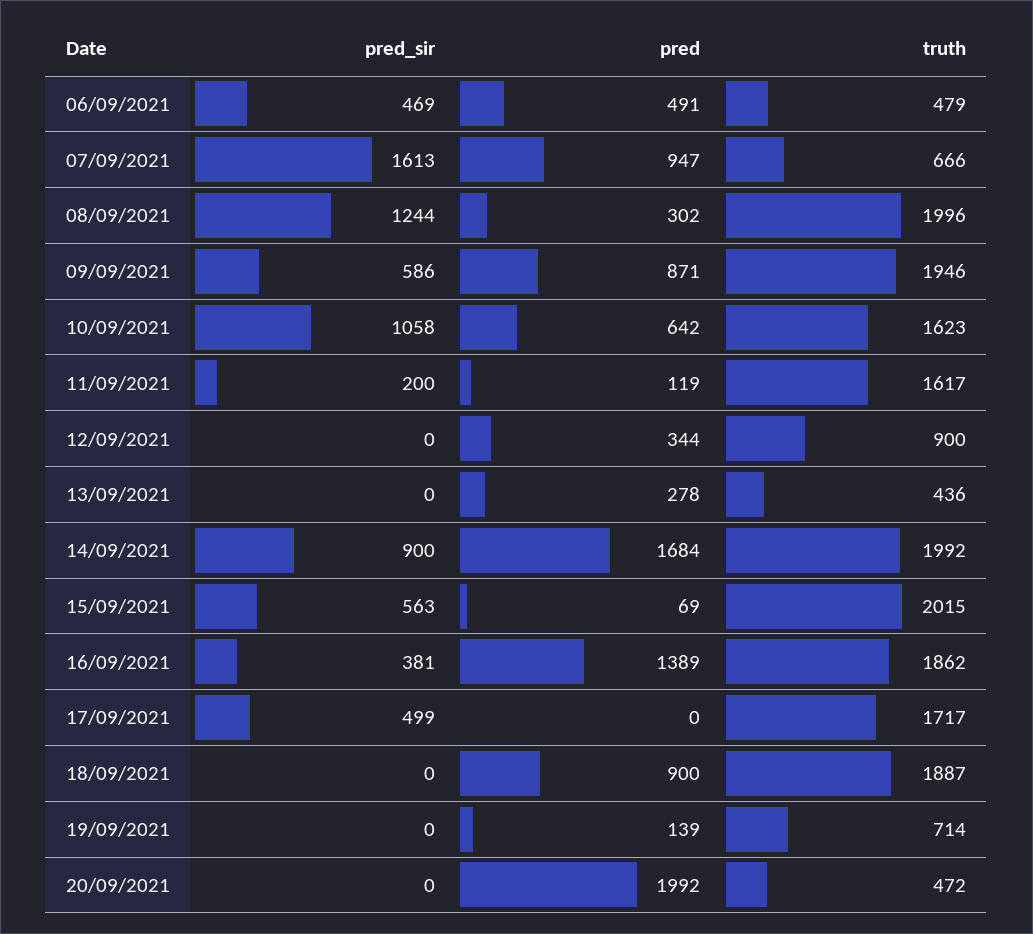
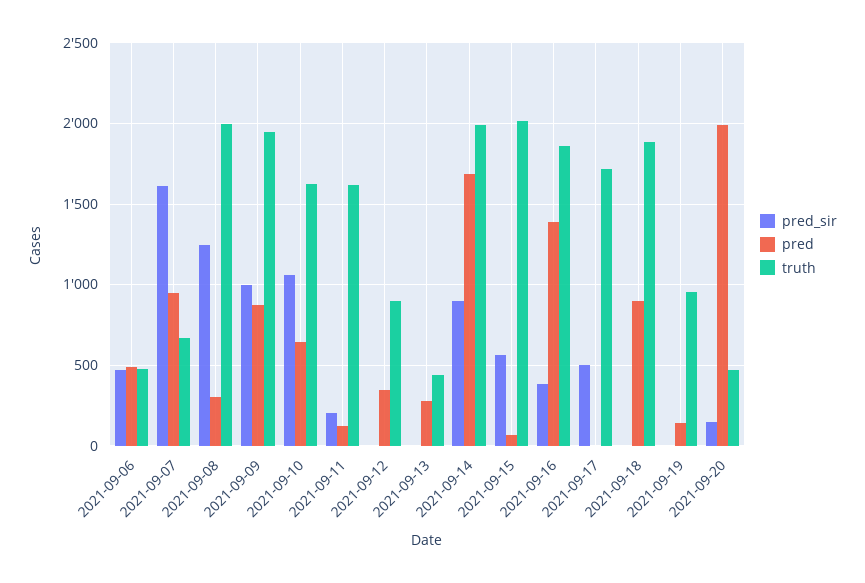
pred_sir, 09/09/2021: 586 -> 1000
truth, 19/09/2021: 714 -> 950
pred_sir, 20/09/2021: 0 -> 150

